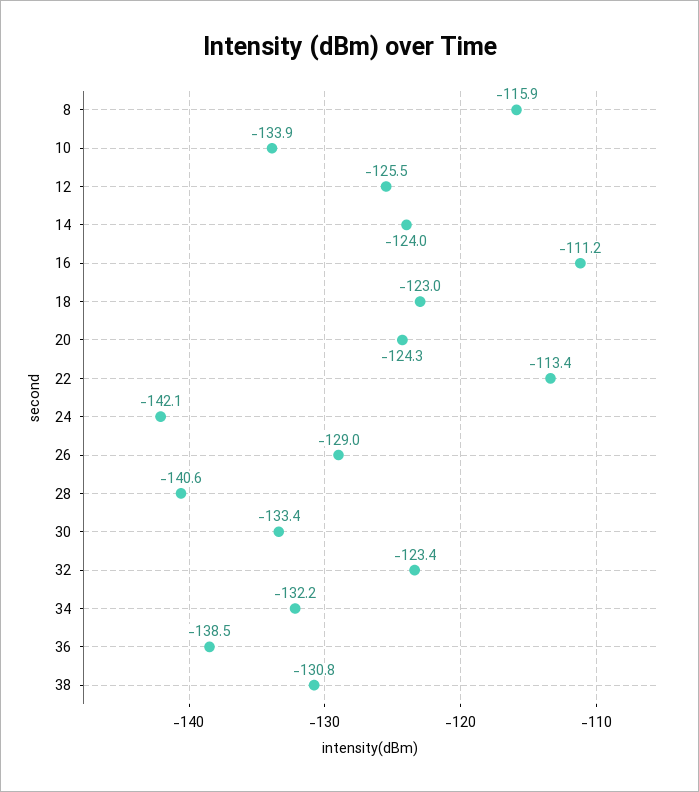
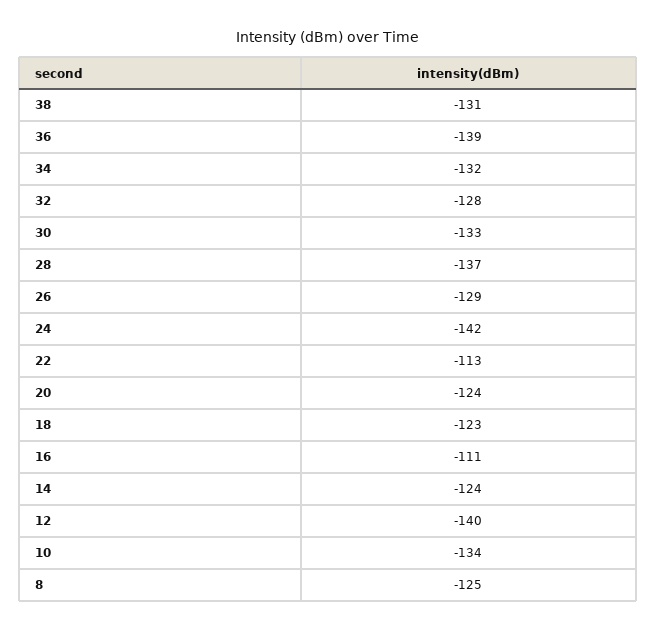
8: -115.9 -> -125
12: -125.5 -> -140
28: -140.6 -> -137
32: -123.4 -> -128

